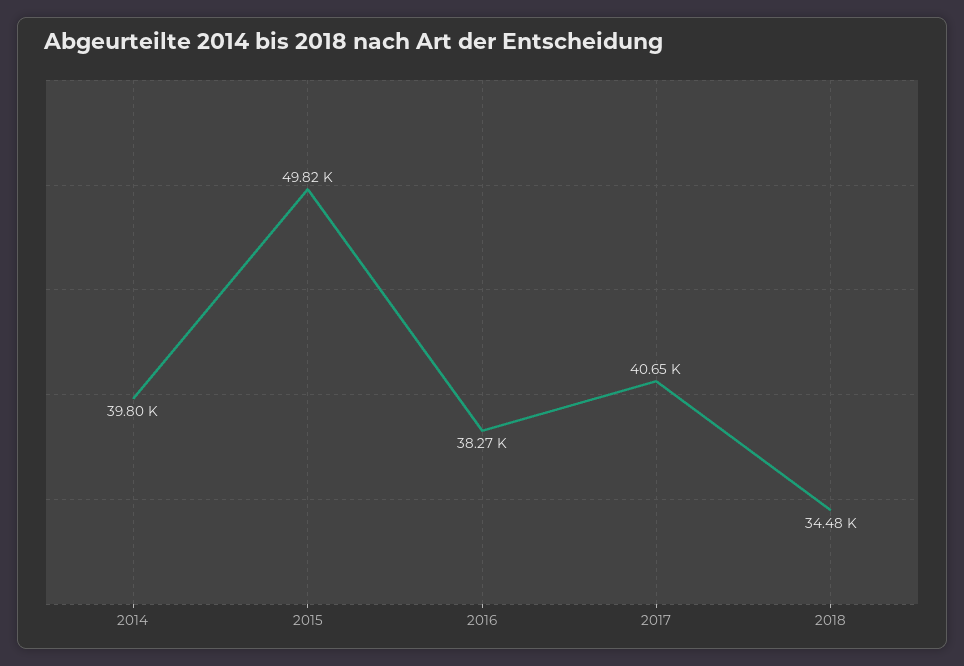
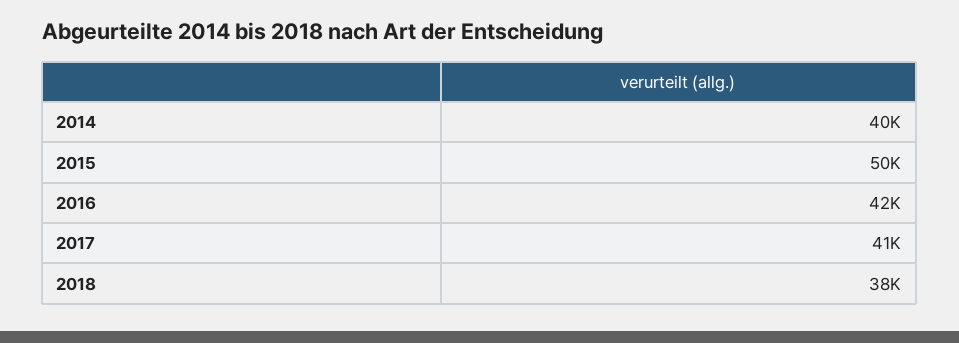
2016: 38270 -> 42000
2018: 34480 -> 38000

